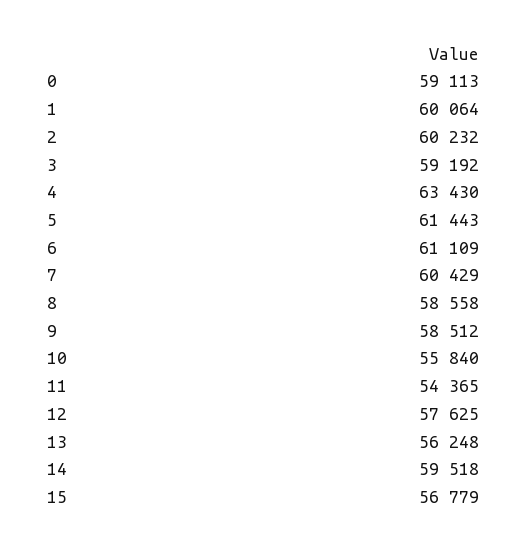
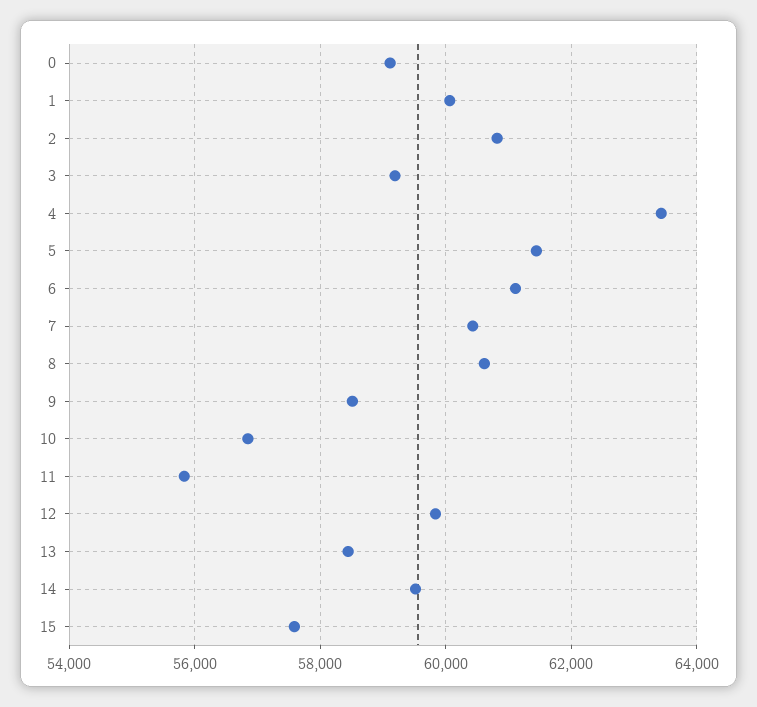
2: 60232 -> 60800
8: 58558 -> 60600
10: 55840 -> 56800
11: 54365 -> 55800
12: 57625 -> 59800
13: 56248 -> 58400
15: 56779 -> 57600

